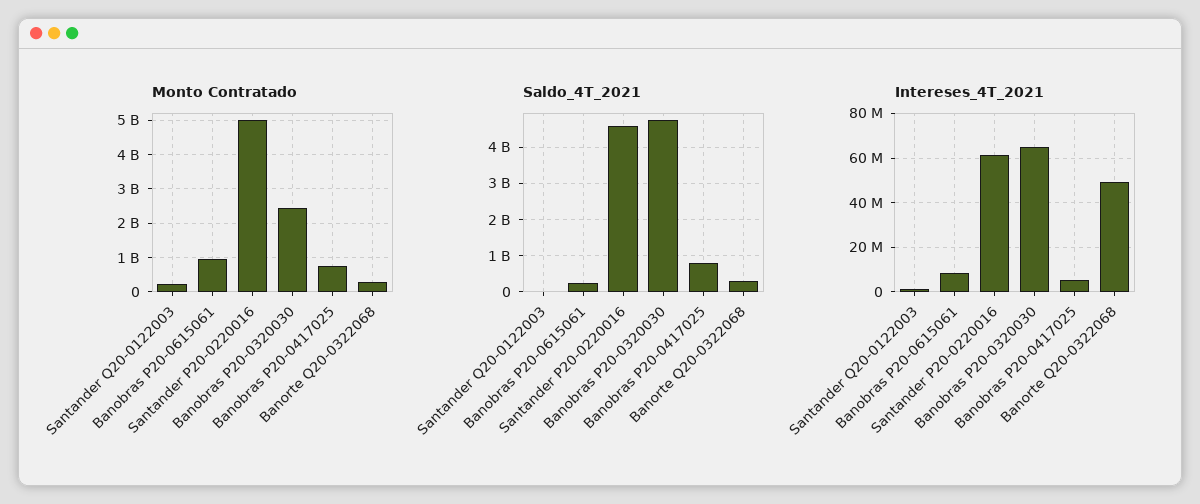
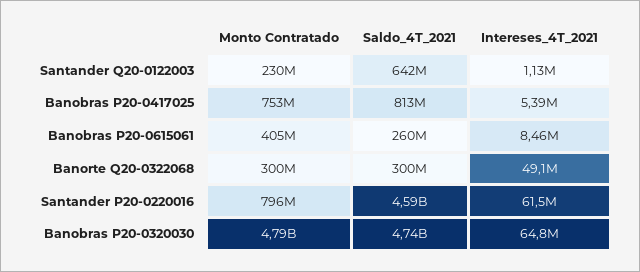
Monto Contratado, Banobras P20-0615061: 1000000000 -> 405000000
Monto Contratado, Santander P20-0220016: 5000000000 -> 796000000
Monto Contratado, Banobras P20-0320030: 2400000000 -> 4790000000
Saldo_4T_2021, Santander Q20-0122003: 0 -> 642000000

